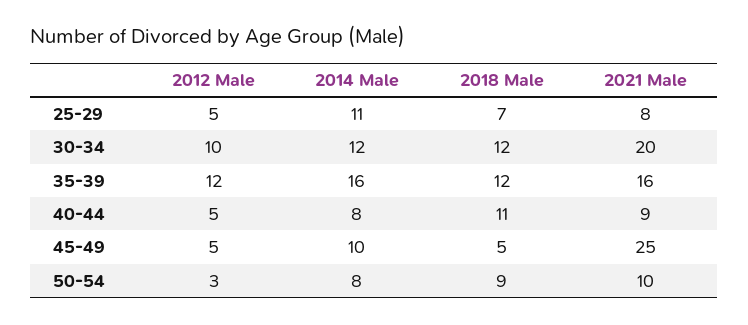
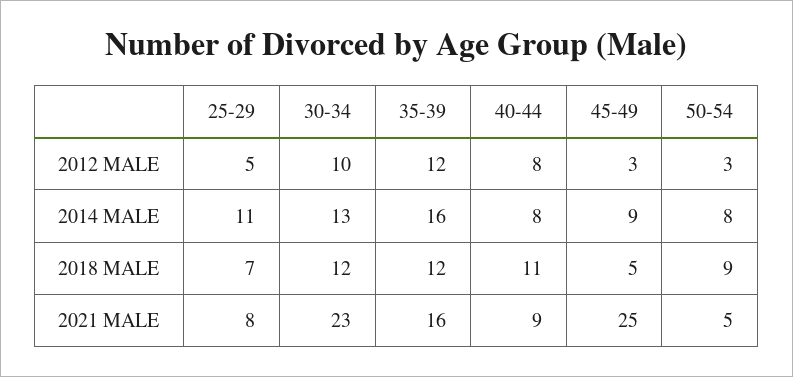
2014 Male, 30-34: 12 -> 13
2021 Male, 30-34: 20 -> 23
2012 Male, 40-44: 5 -> 8
2012 Male, 45-49: 5 -> 3
2014 Male, 45-49: 10 -> 9
2021 Male, 50-54: 10 -> 5

